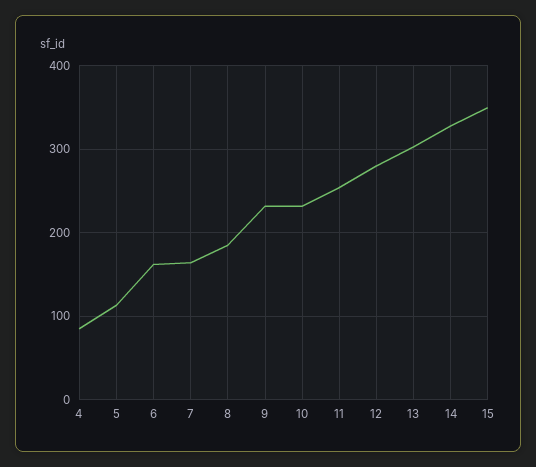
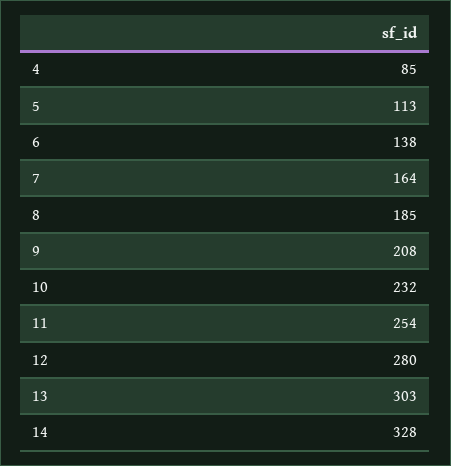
6: 160 -> 138
9: 230 -> 208
15: 350 -> none

